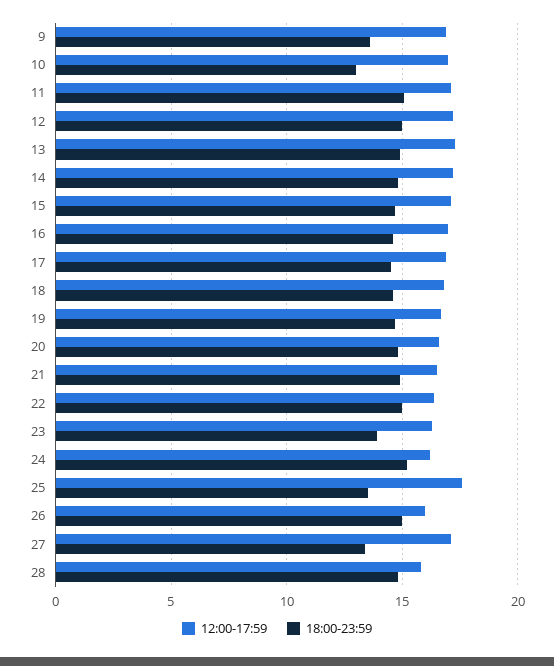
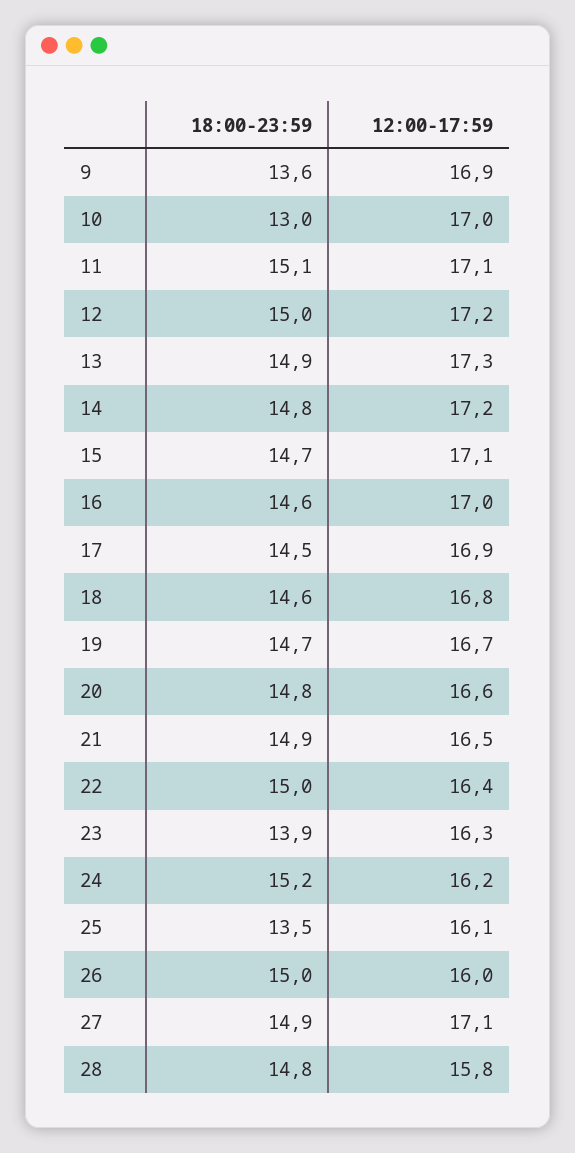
12:00-17:59, 25: 17.5 -> 16.1
18:00-23:59, 27: 13.5 -> 14.9

